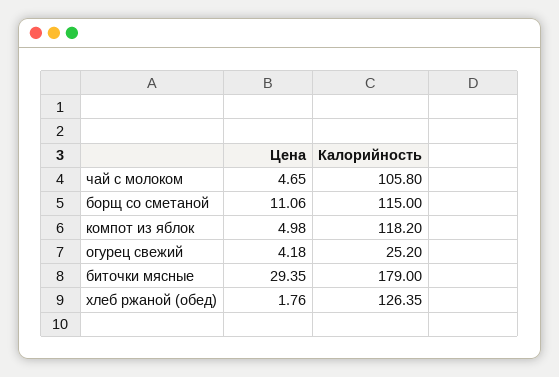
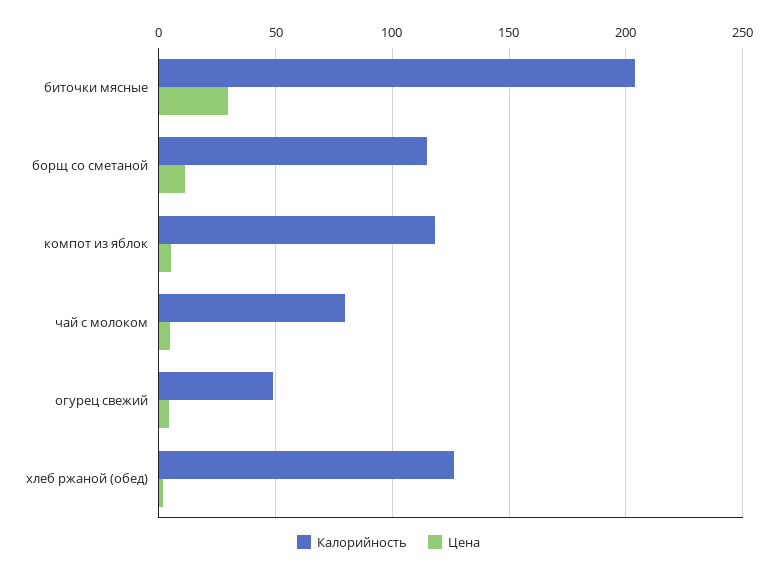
Калорийность, чай с молоком: 105.8 -> 80
Калорийность, огурец свежий: 25.2 -> 50
Калорийность, биточки мясные: 179 -> 205

